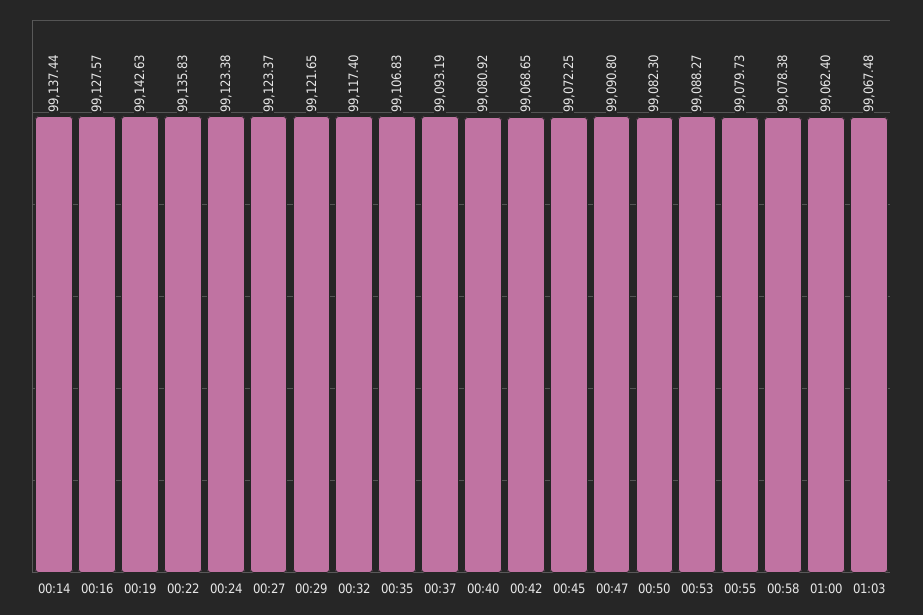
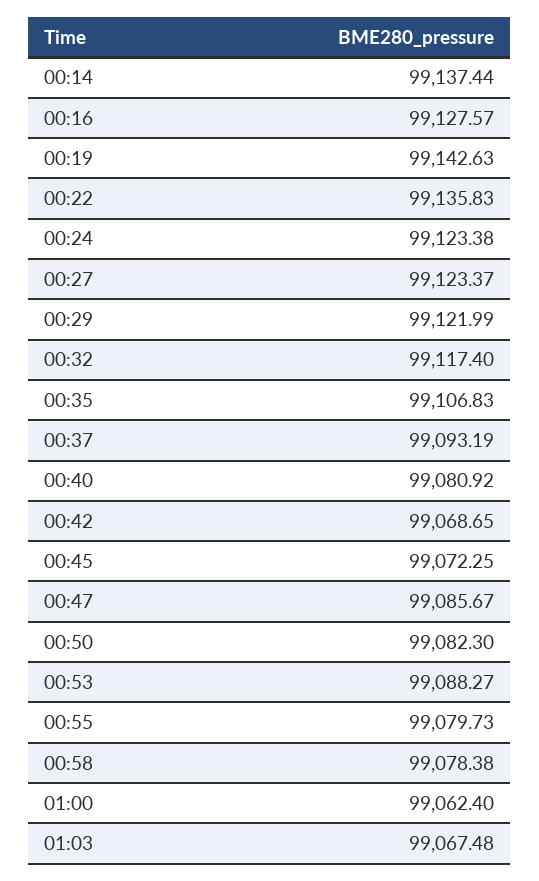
00:29: 99121.65 -> 99121.99
00:47: 99090.8 -> 99085.67

